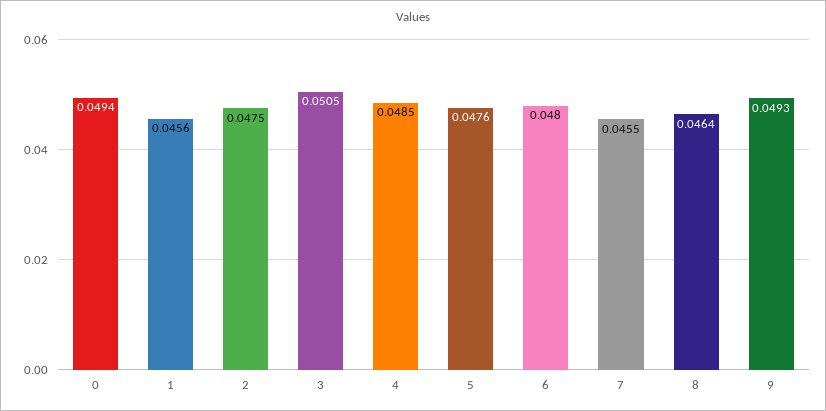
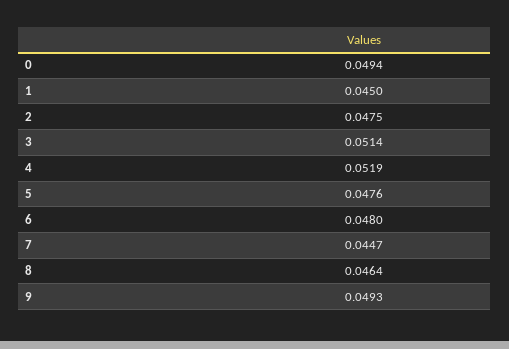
1: 0.0456 -> 0.045
3: 0.0505 -> 0.0514
4: 0.0485 -> 0.0519
7: 0.0455 -> 0.0447

